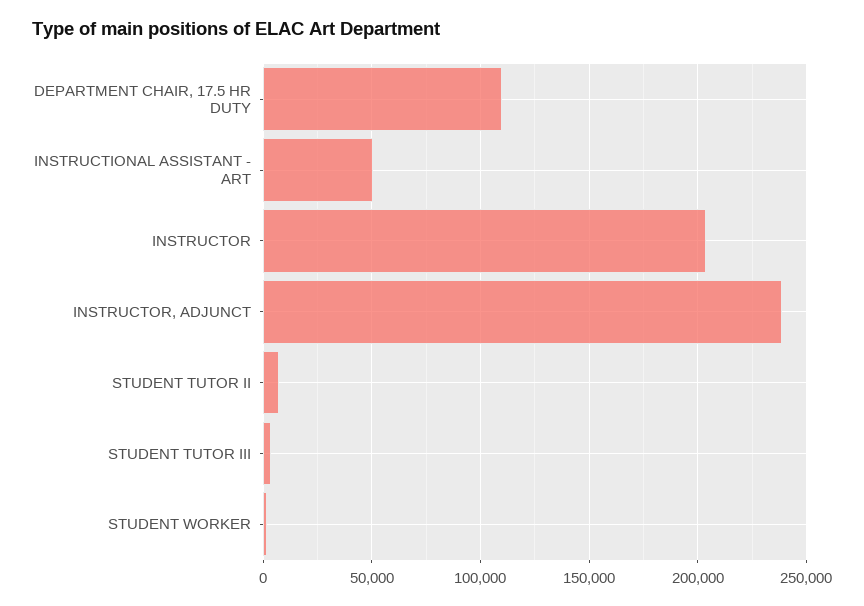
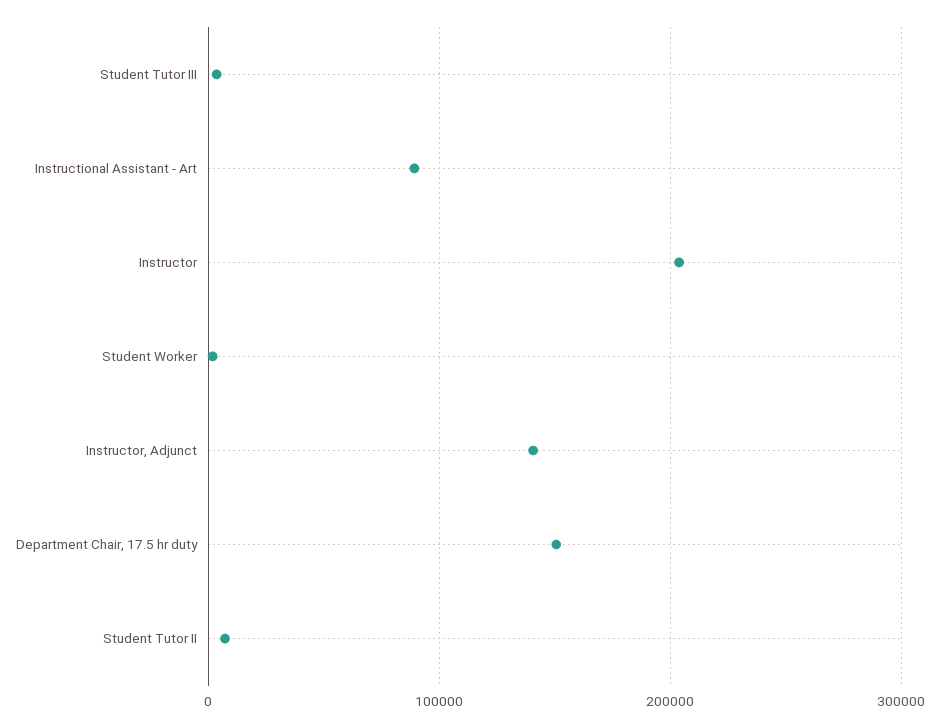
DEPARTMENT CHAIR, 17.5 HR DUTY: 110000 -> 150000
INSTRUCTIONAL ASSISTANT - ART: 50000 -> 90000
INSTRUCTOR, ADJUNCT: 240000 -> 140000

